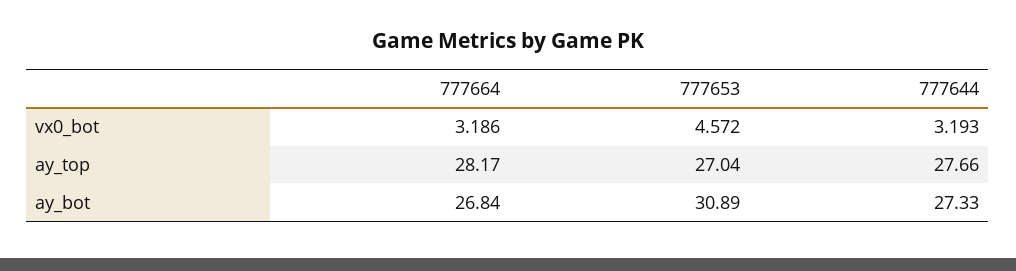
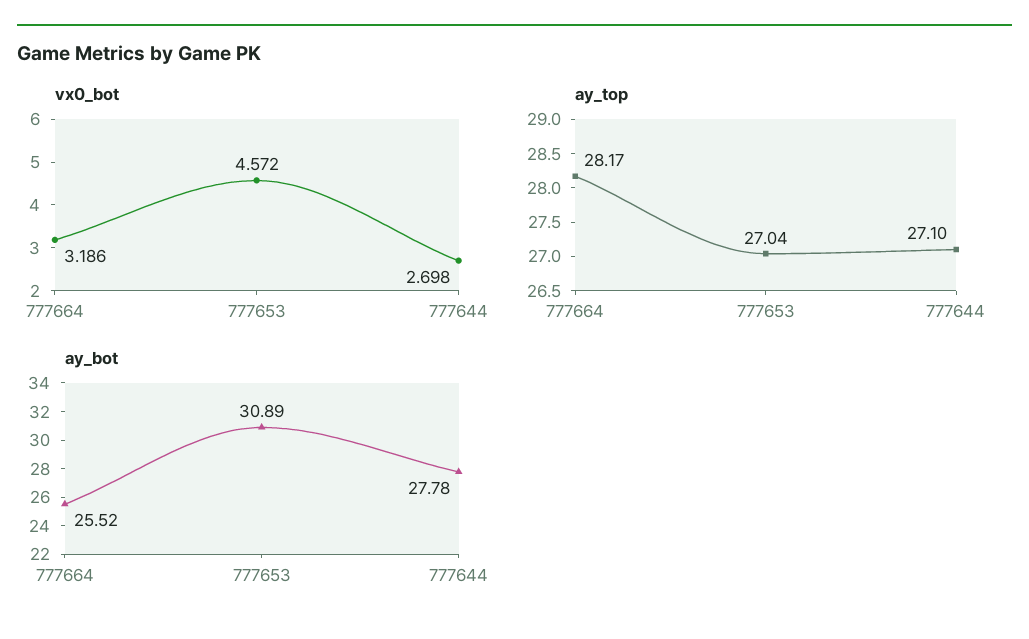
vx0_bot, 777644: 3.193 -> 2.698
ay_top, 777644: 27.66 -> 27.1
ay_bot, 777664: 26.84 -> 25.52
ay_bot, 777644: 27.33 -> 27.78

